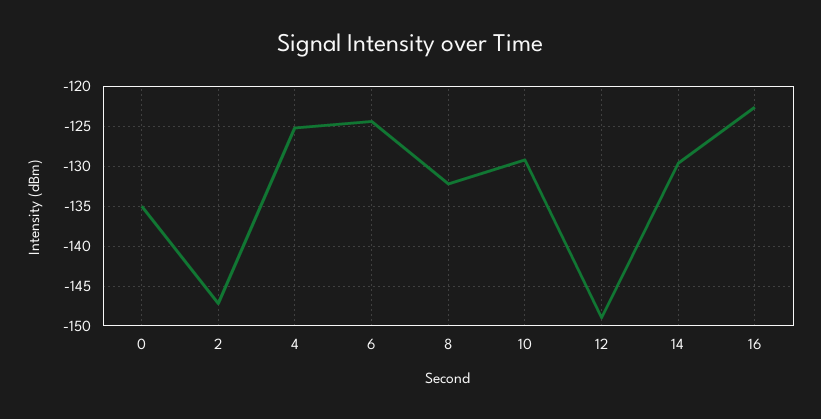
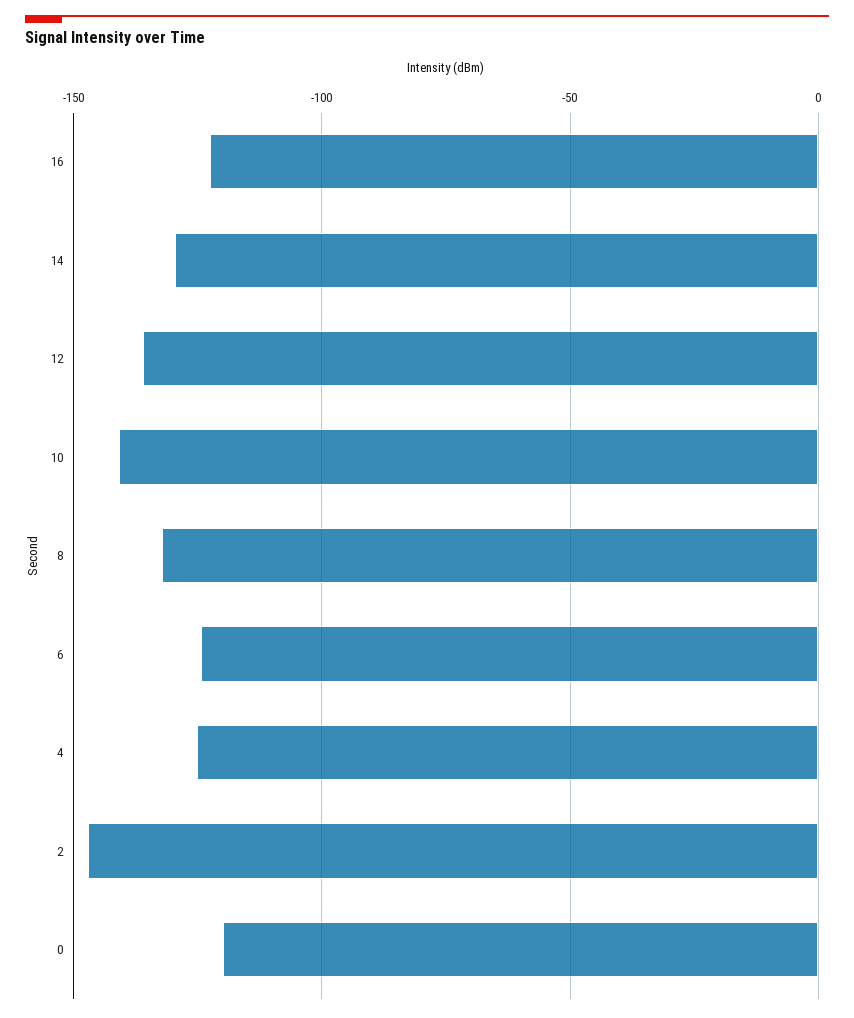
0: -135 -> -120
10: -129 -> -140
12: -149 -> -135

